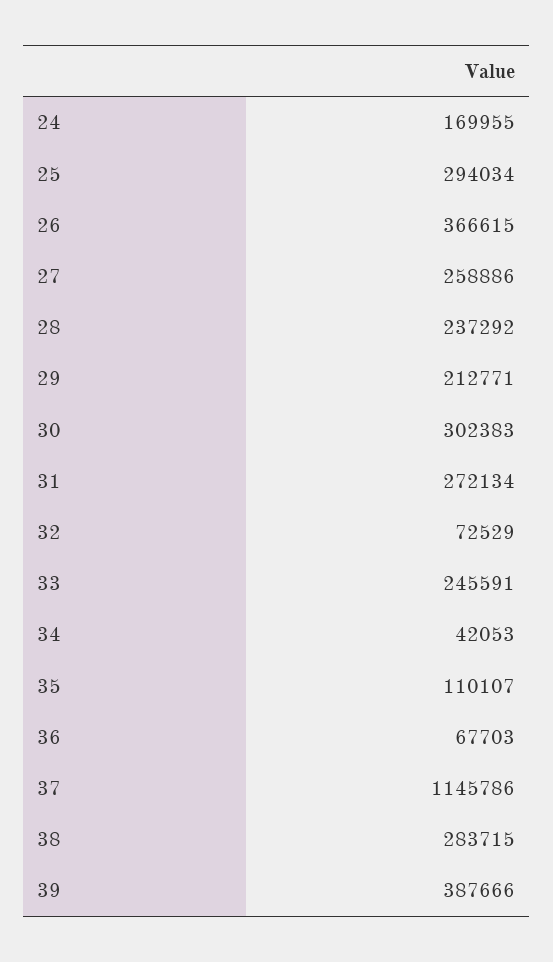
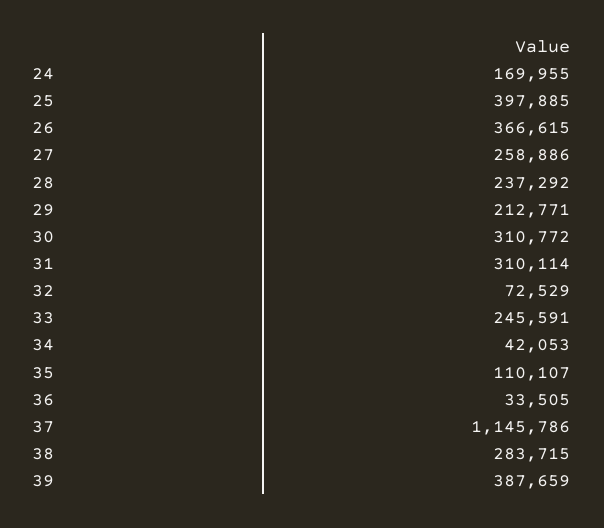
25: 294034 -> 397885
30: 302383 -> 310772
31: 272134 -> 310114
36: 67703 -> 33505
39: 387666 -> 387659

